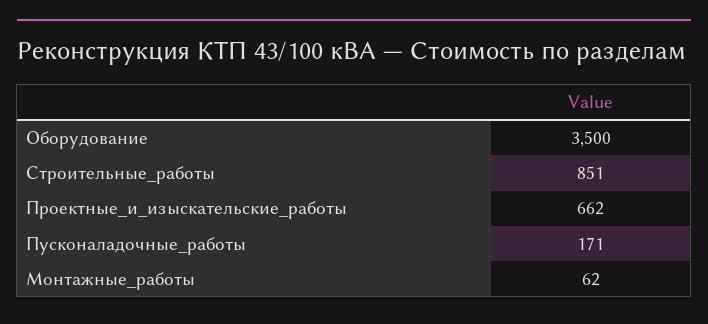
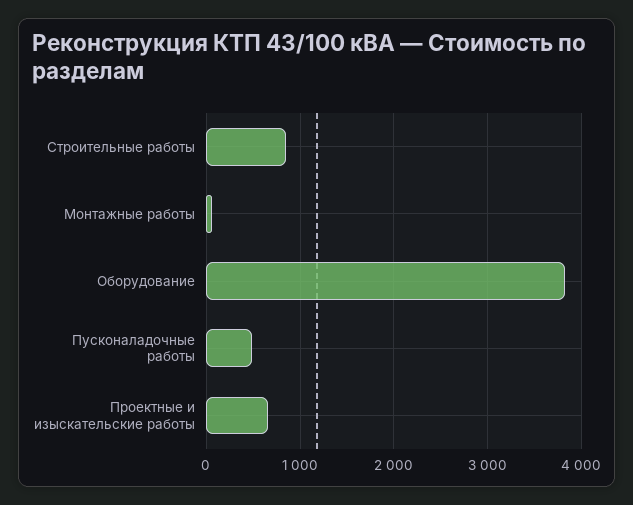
Оборудование: 3500 -> 3800
Пусконаладочные_работы: 171 -> 500

